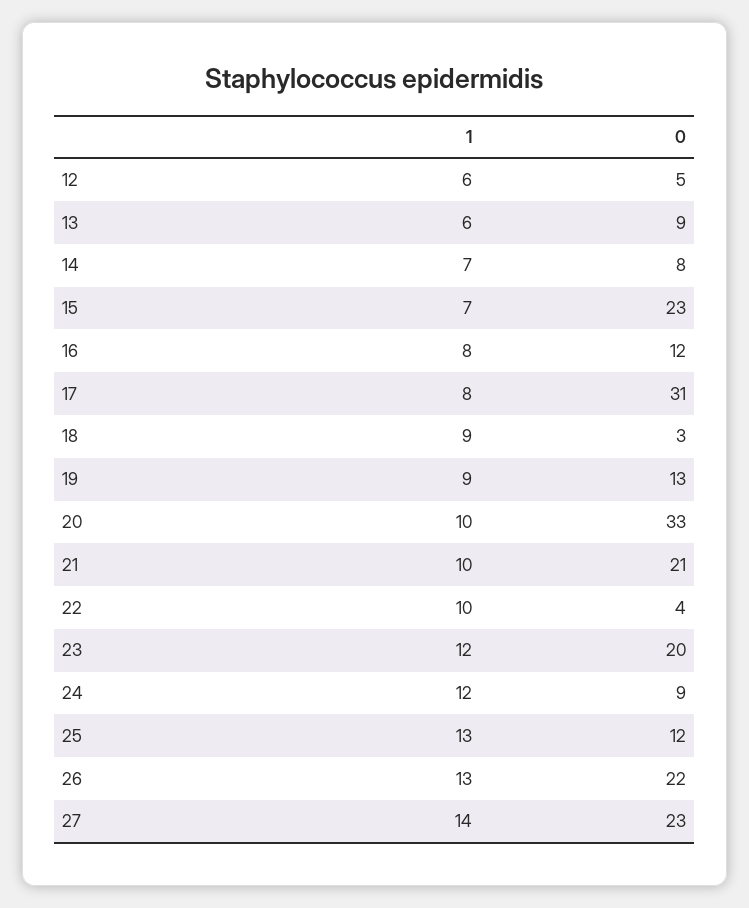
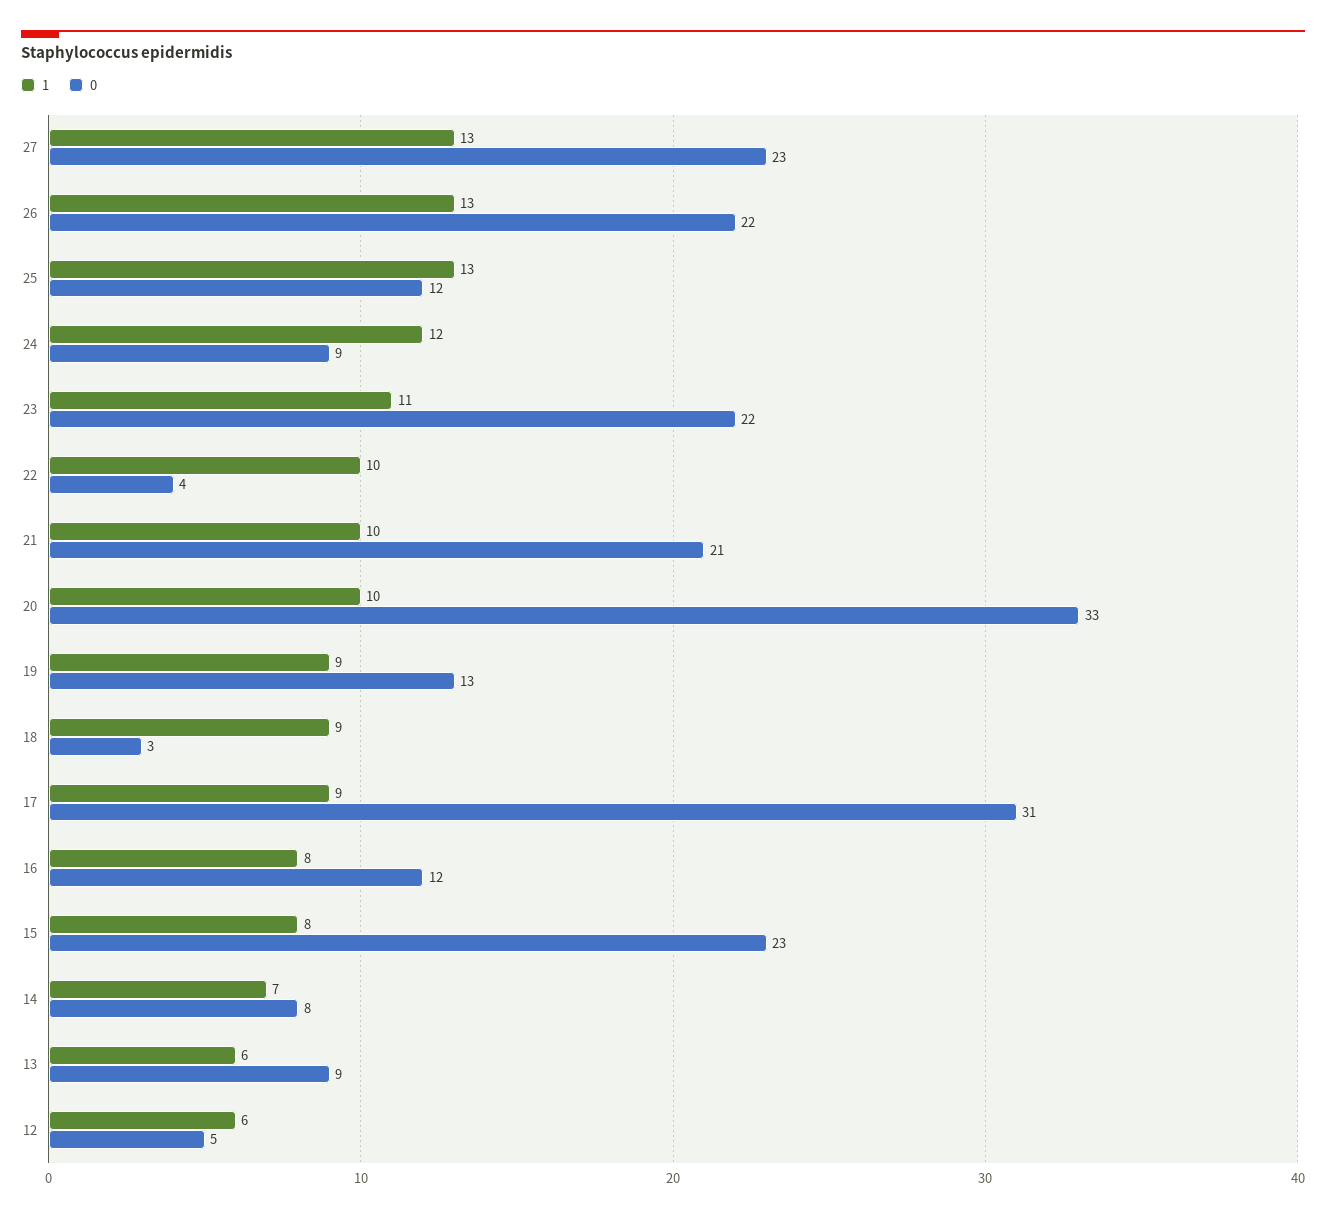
1, 15: 7 -> 8
1, 17: 8 -> 9
1, 23: 12 -> 11
0, 23: 20 -> 22
1, 27: 14 -> 13

